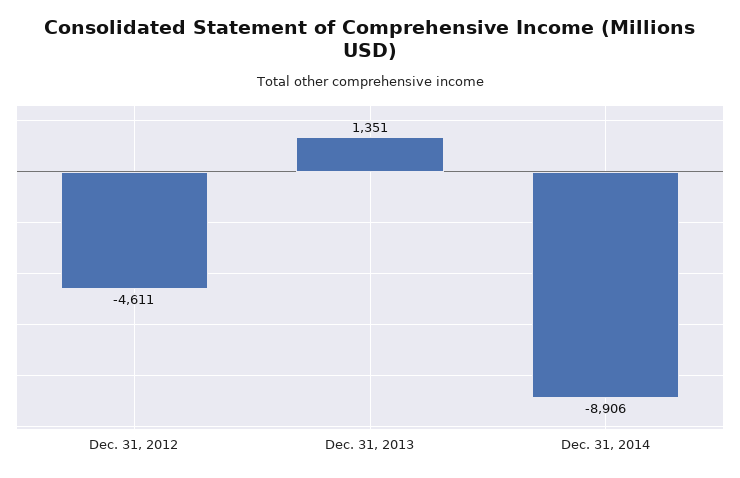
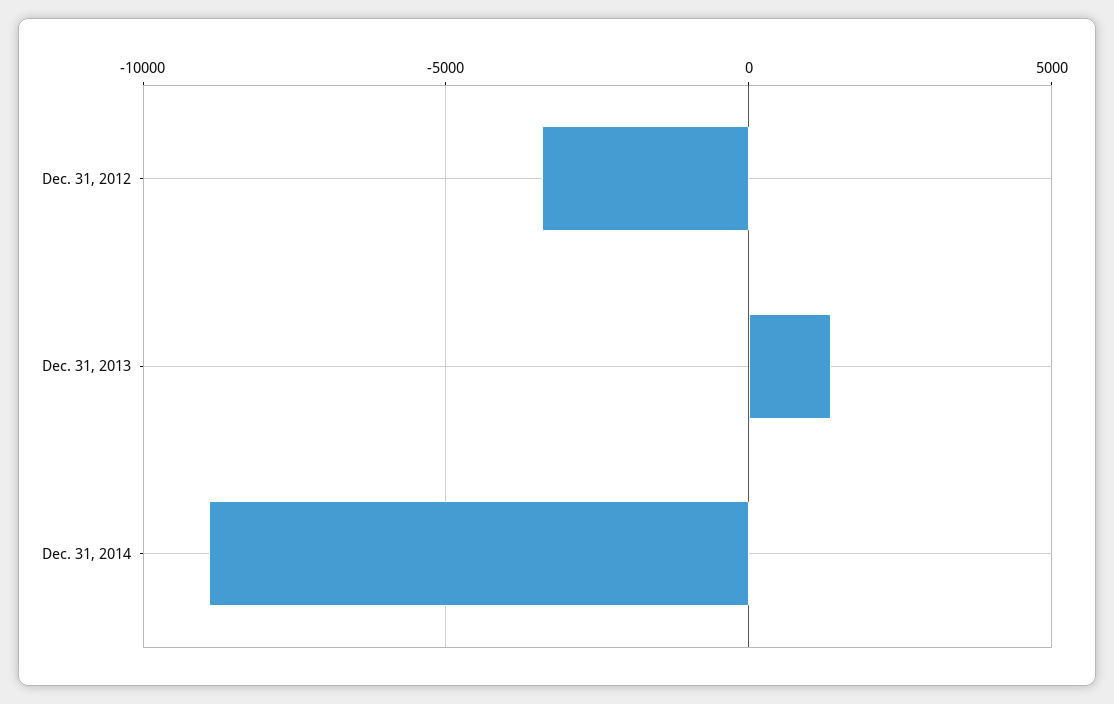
Dec. 31, 2012: -4611 -> -3500

